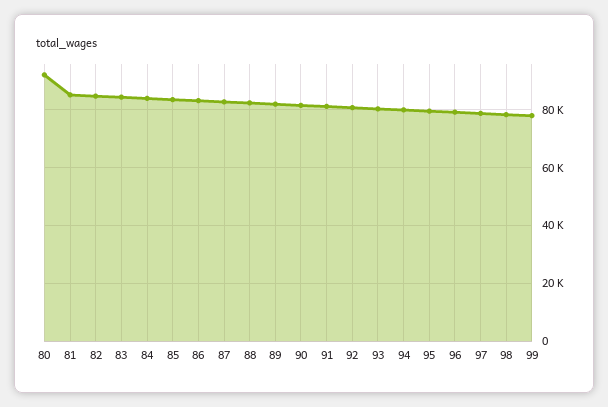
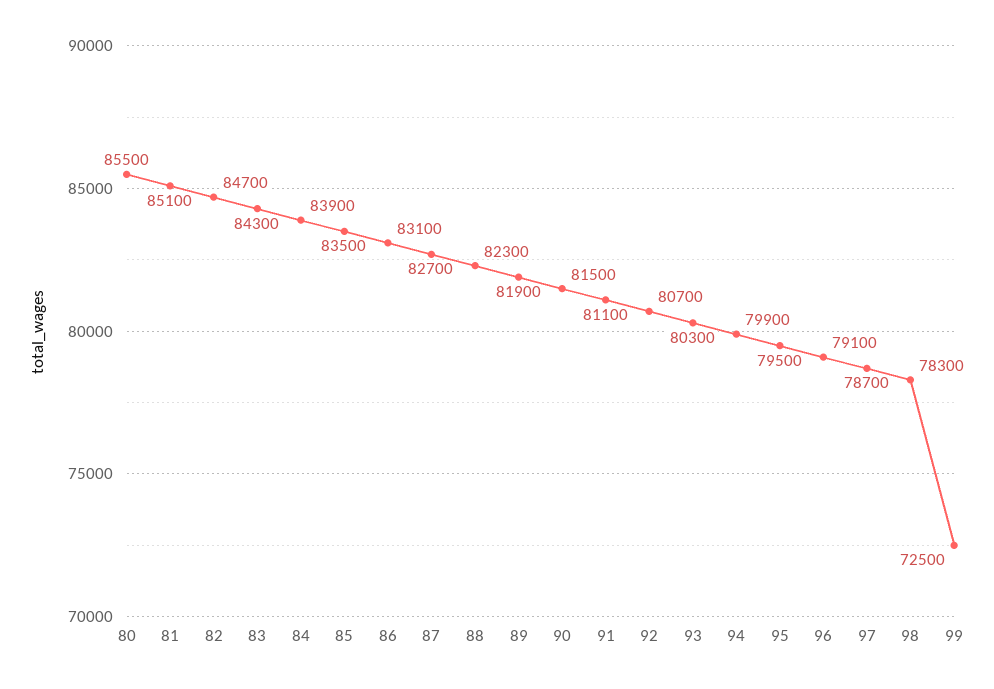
80: 92500 -> 85500
99: 77500 -> 72500

